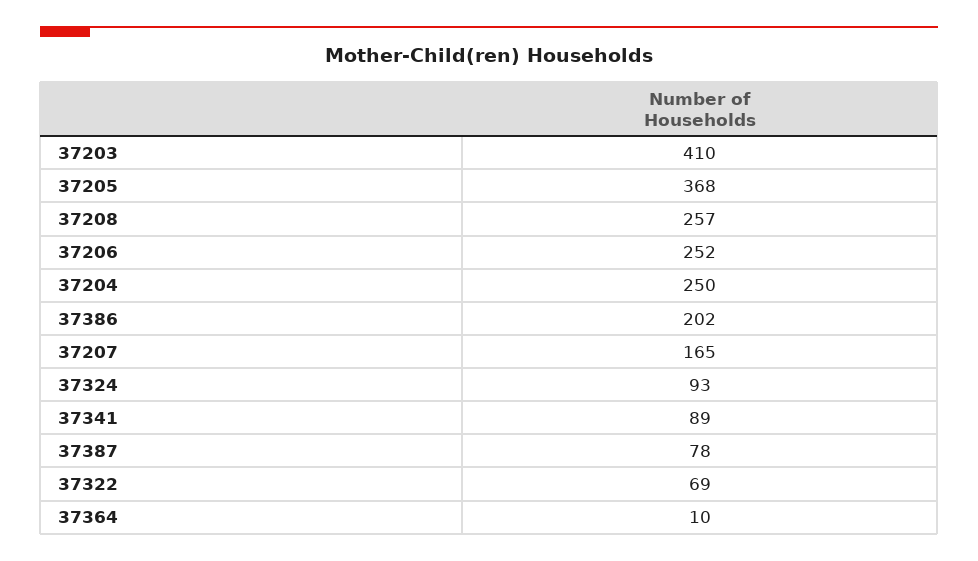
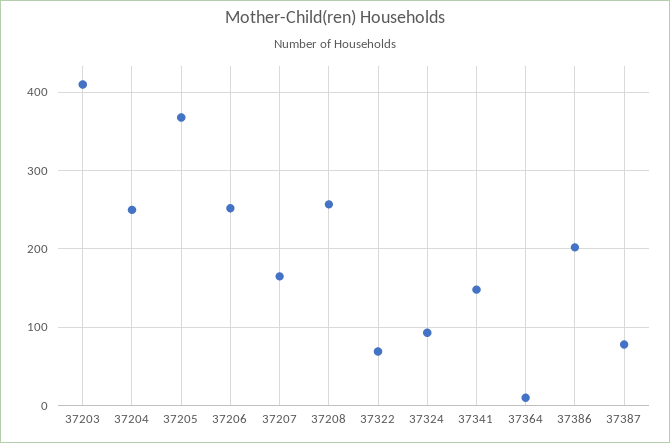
37341: 89 -> 150

